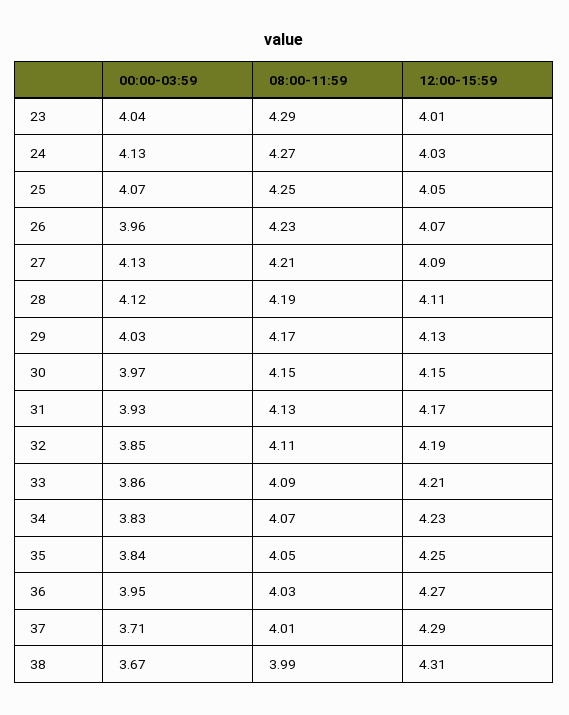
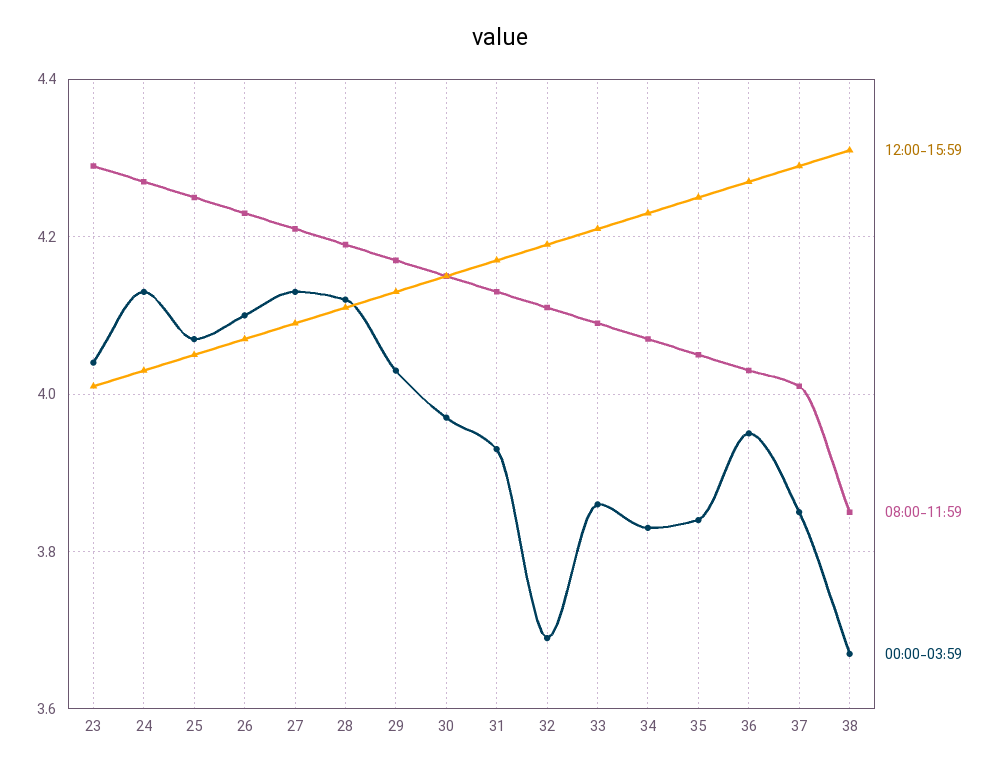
00:00-03:59, 26: 3.96 -> 4.1
00:00-03:59, 32: 3.85 -> 3.7
00:00-03:59, 37: 3.71 -> 3.85
08:00-11:59, 38: 3.99 -> 3.85

